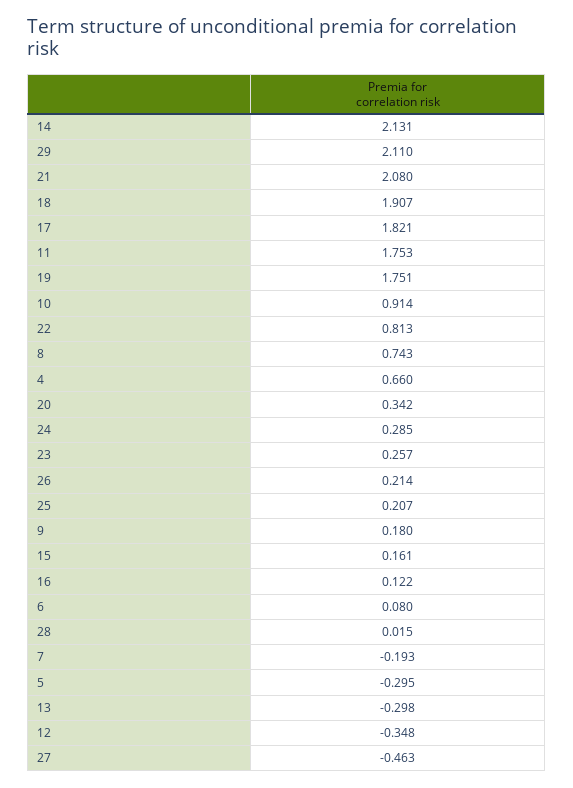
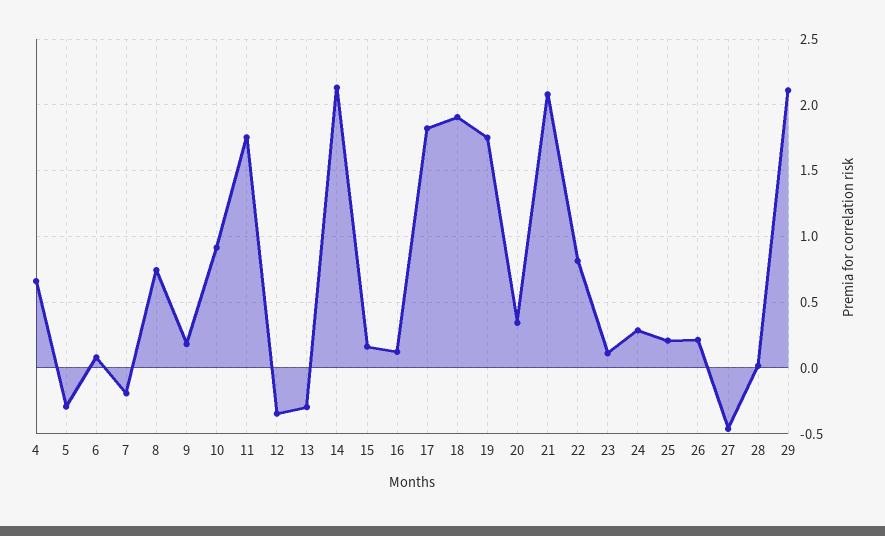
23: 0.257 -> 0.1

